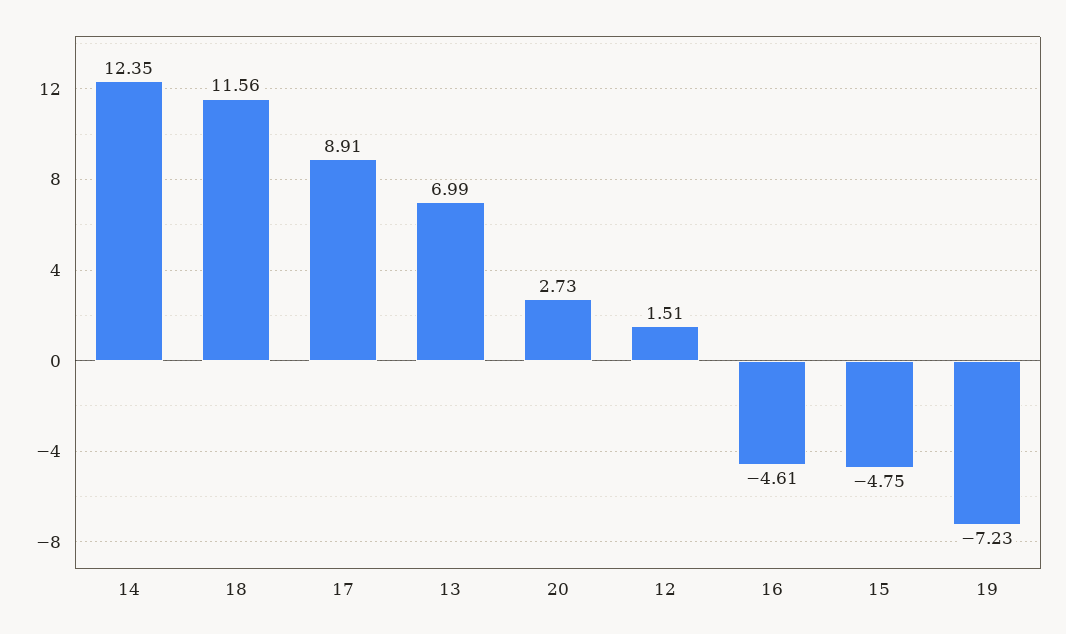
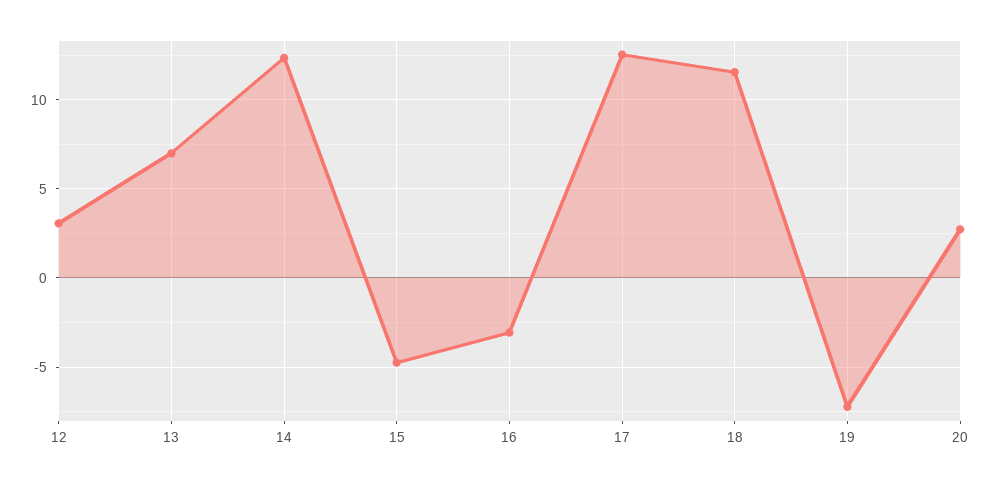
17: 8.91 -> 12.5
12: 1.51 -> 3
16: -4.61 -> -3

